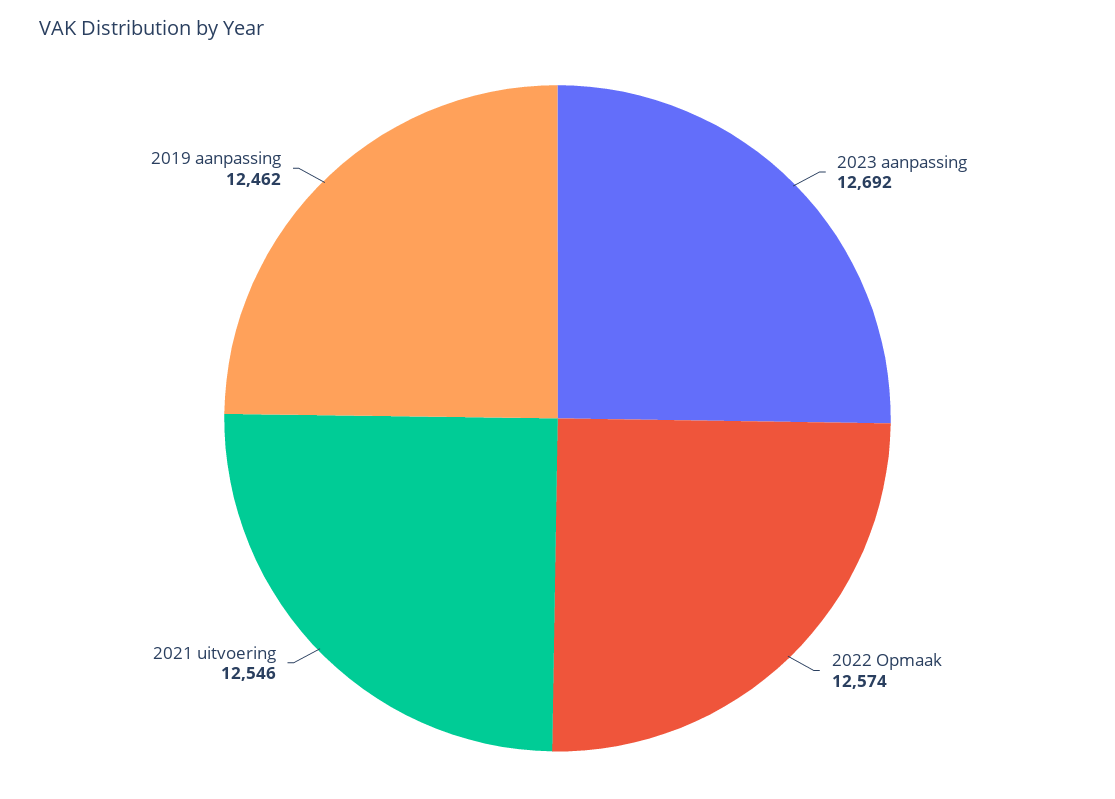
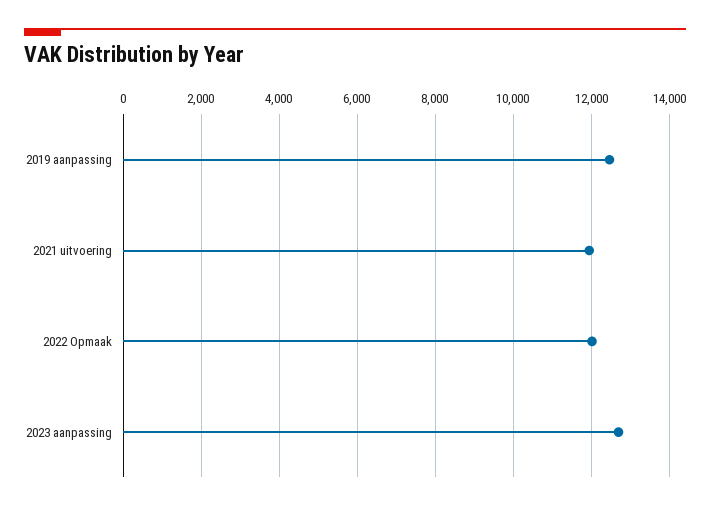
2022 Opmaak: 12574 -> 12000
2021 uitvoering: 12546 -> 12000

